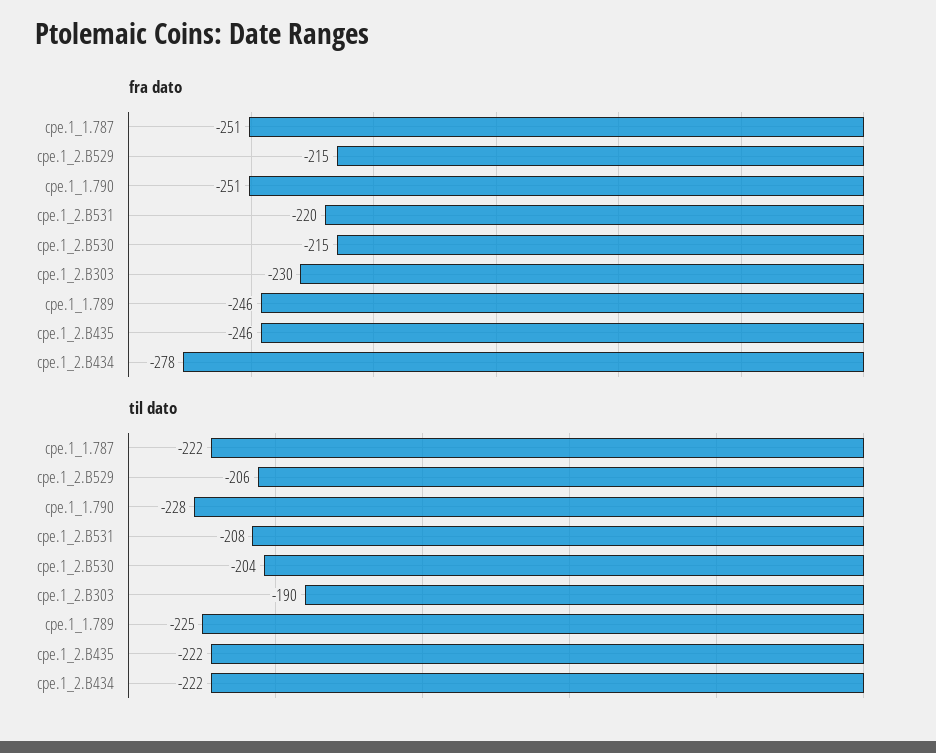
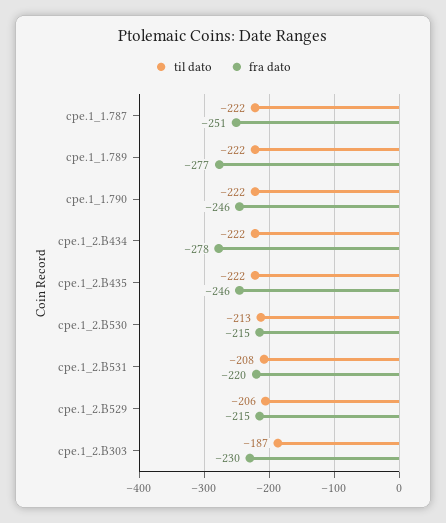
fra dato, cpe.1_1.790: -251 -> -246
fra dato, cpe.1_1.789: -246 -> -277
til dato, cpe.1_1.790: -228 -> -222
til dato, cpe.1_2.B530: -204 -> -213
til dato, cpe.1_2.B303: -190 -> -187
til dato, cpe.1_1.789: -225 -> -222

